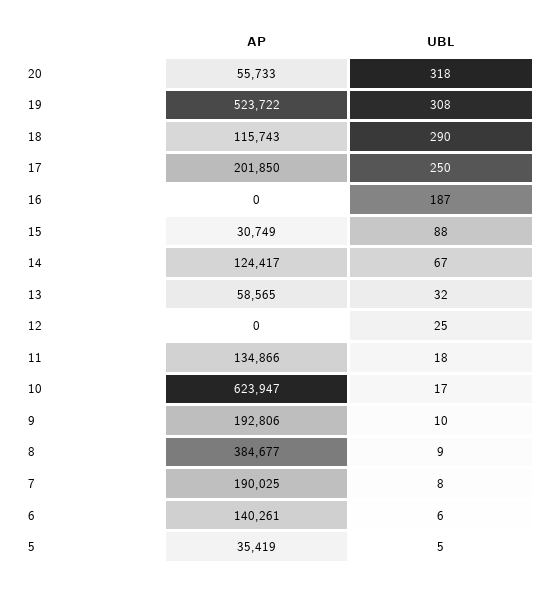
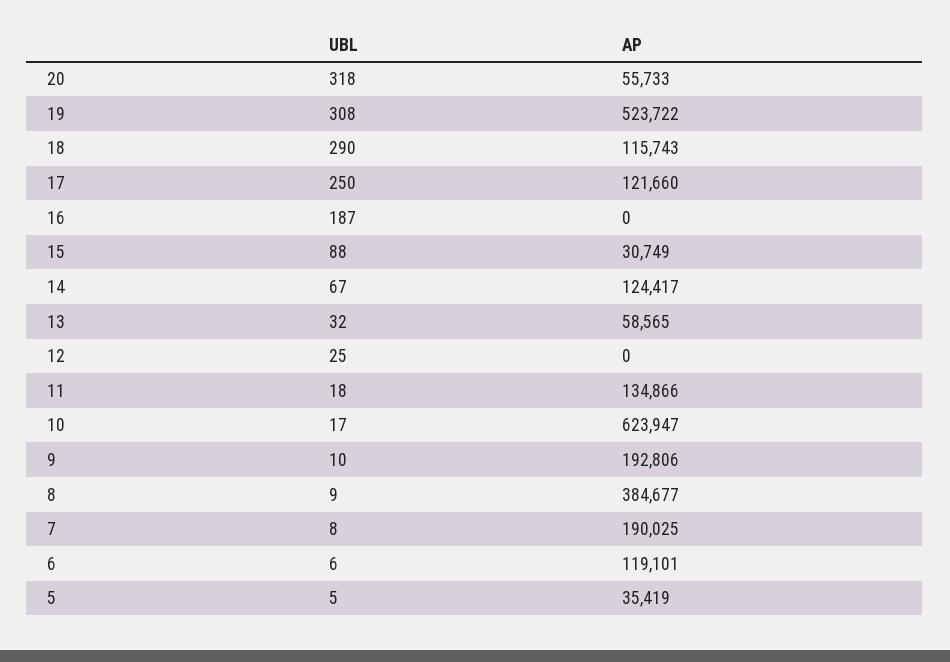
AP, 17: 201850 -> 121660
AP, 6: 140261 -> 119101

